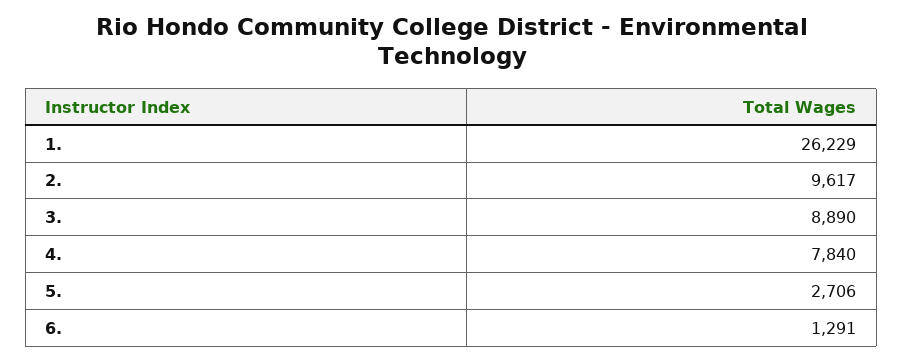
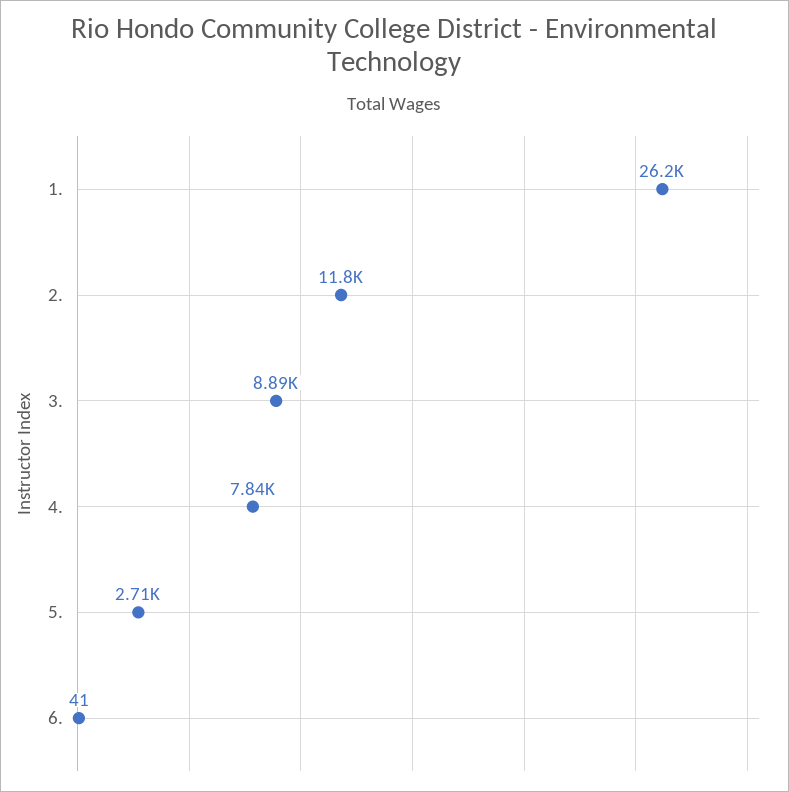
2.: 9617 -> 11800
6.: 1291 -> 41

